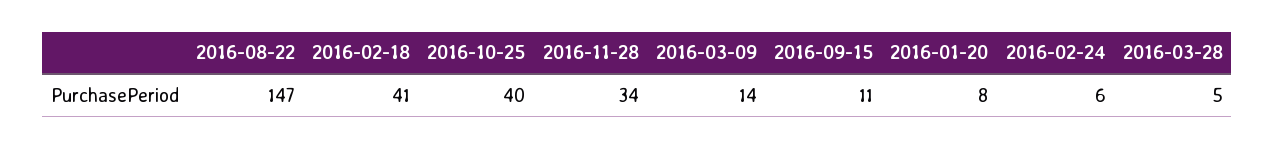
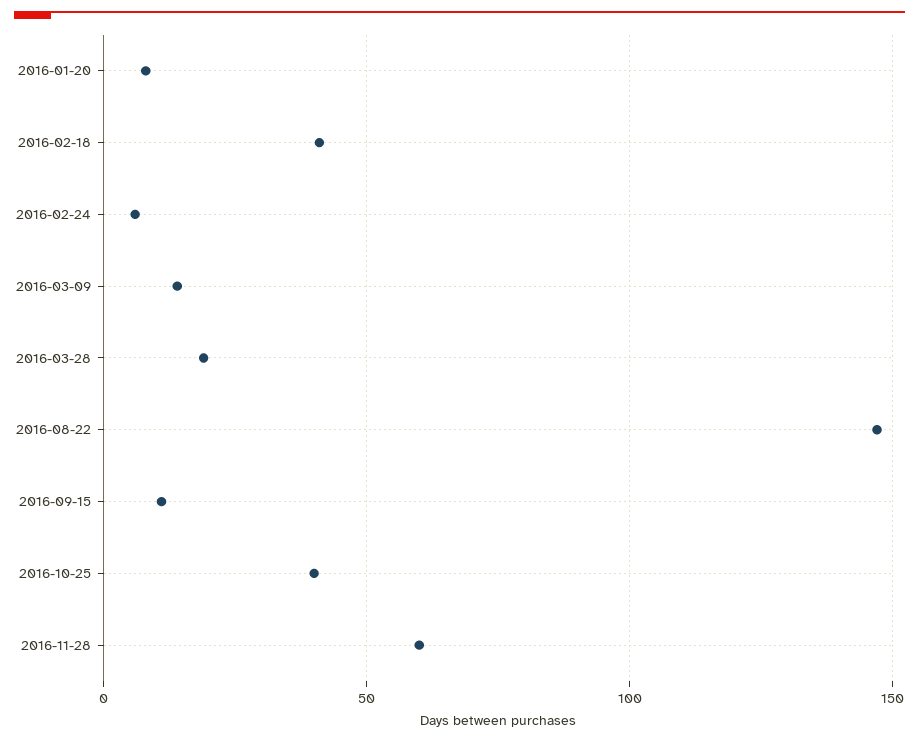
2016-11-28: 34 -> 60
2016-03-28: 5 -> 20

